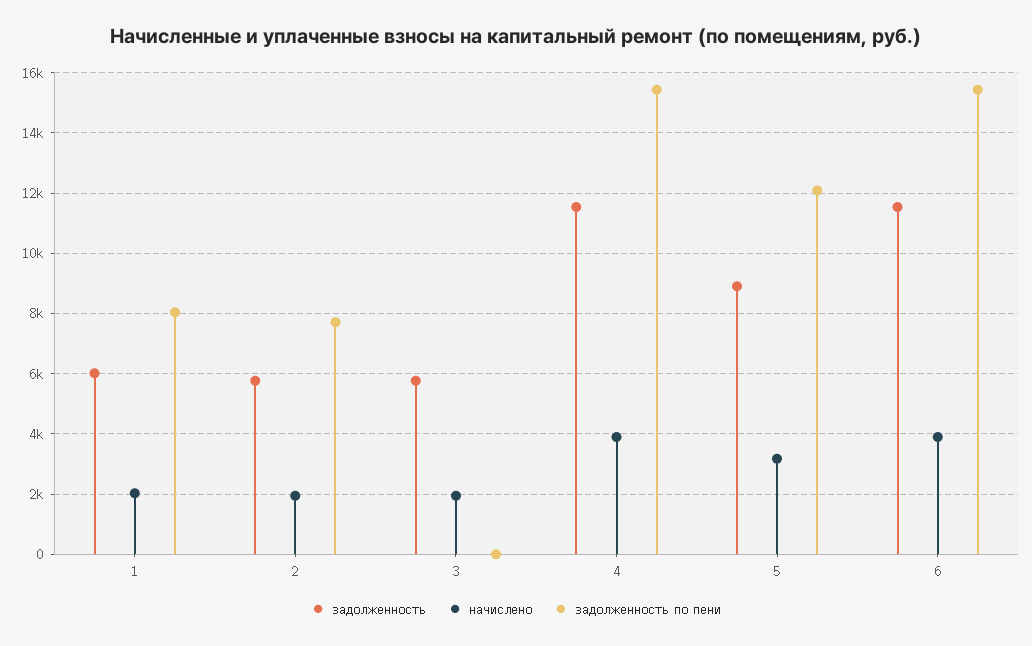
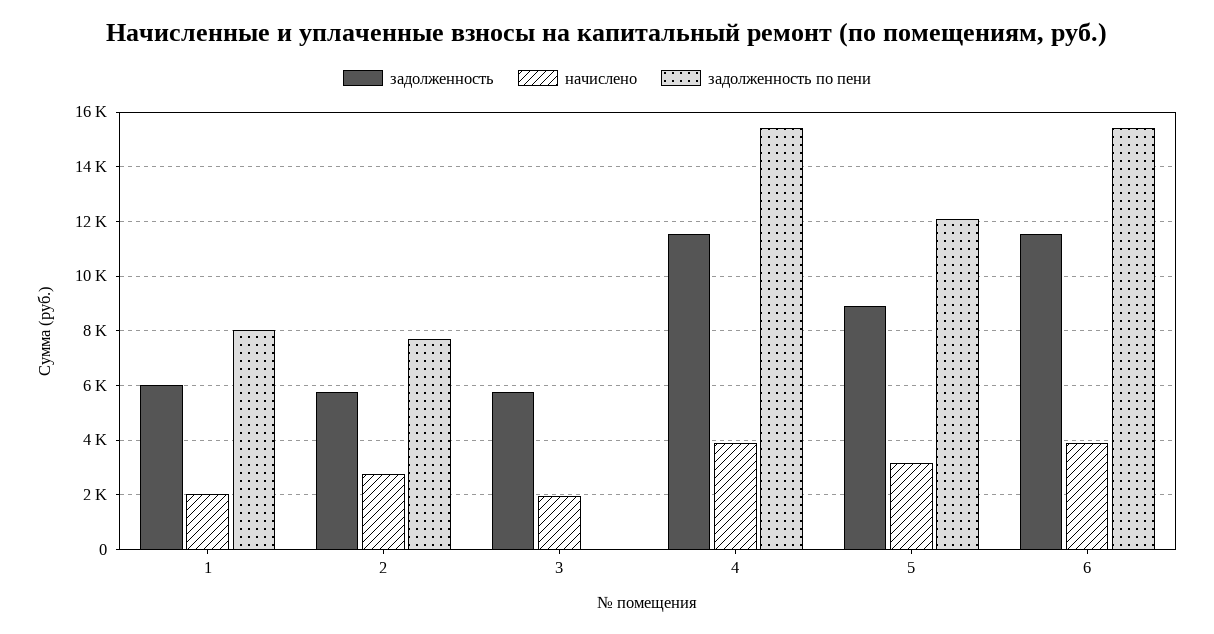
начислено, 2: 2000 -> 2750

